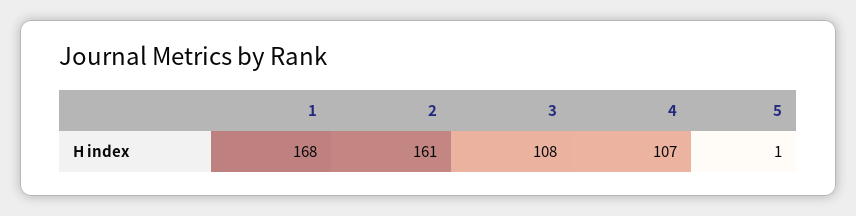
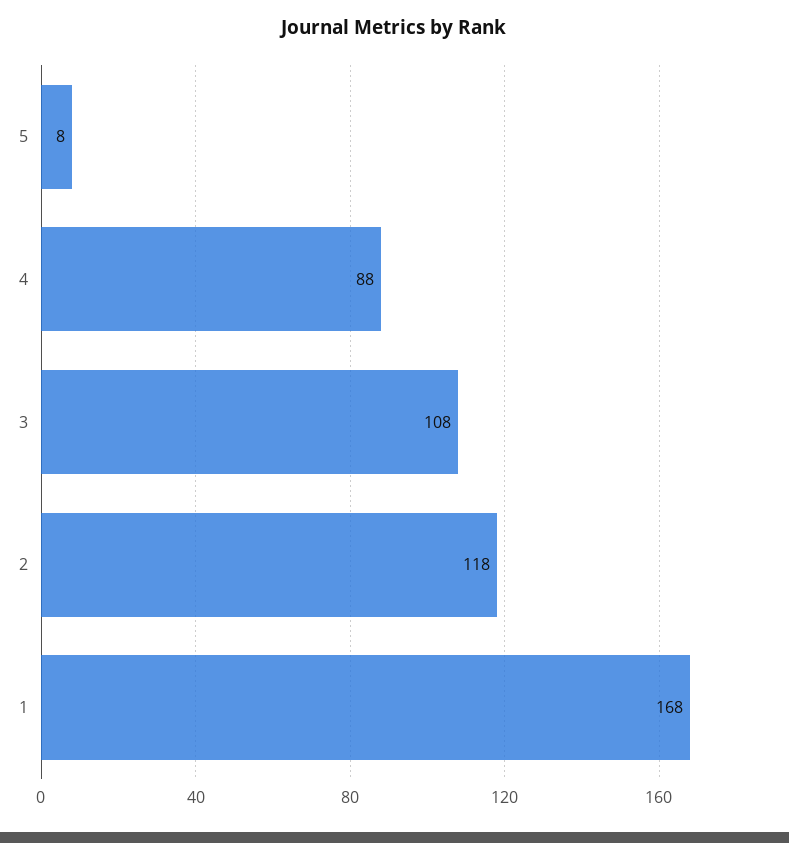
2: 161 -> 118
4: 107 -> 88
5: 1 -> 8

